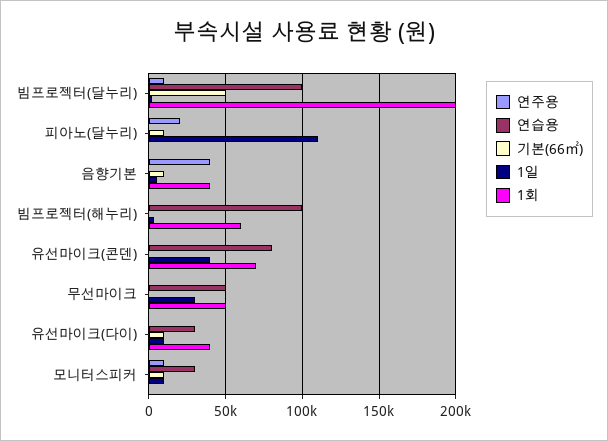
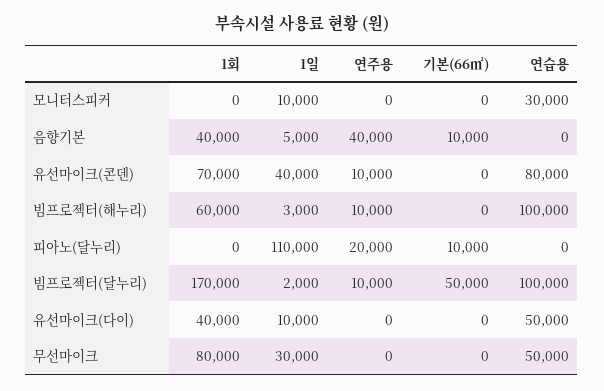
1회, 빔프로젝터(달누리): 200000 -> 170000
연주용, 빔프로젝터(해누리): 0 -> 10000
연주용, 유선마이크(콘덴): 0 -> 10000
1회, 무선마이크: 50000 -> 80000
연습용, 유선마이크(다이): 30000 -> 50000
기본(66㎡), 유선마이크(다이): 10000 -> 0
연주용, 모니터스피커: 10000 -> 0
기본(66㎡), 모니터스피커: 10000 -> 0

